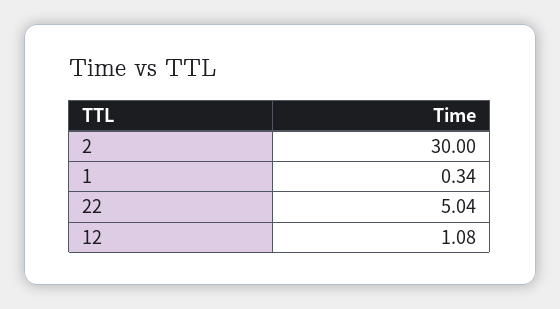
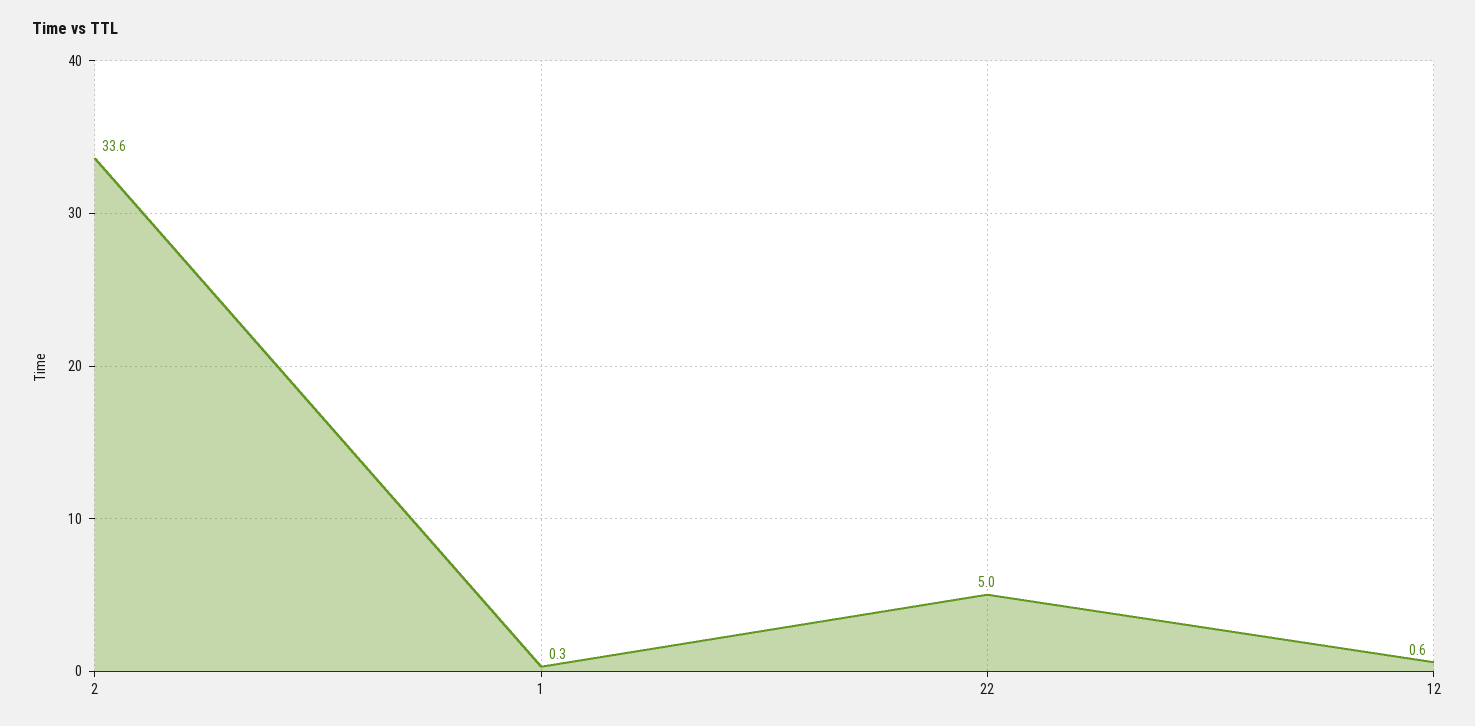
2: 30 -> 33.6
12: 1.08 -> 0.6

